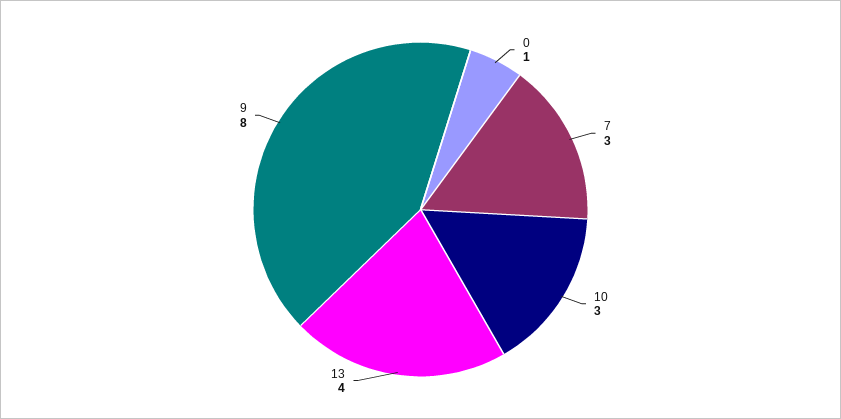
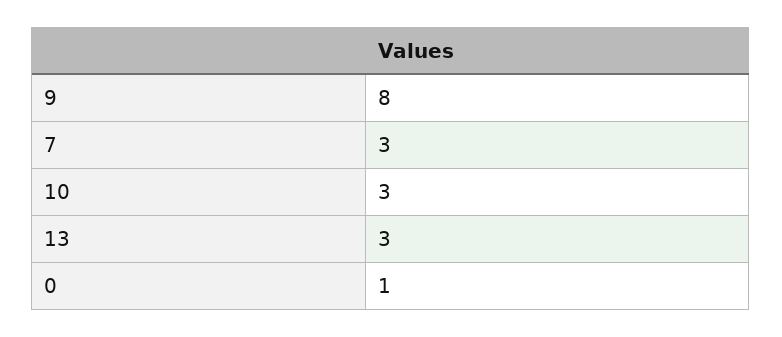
13: 4 -> 3

